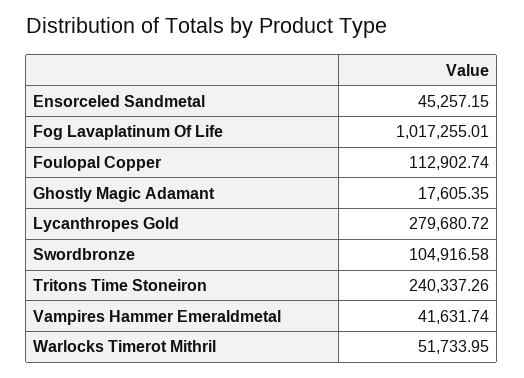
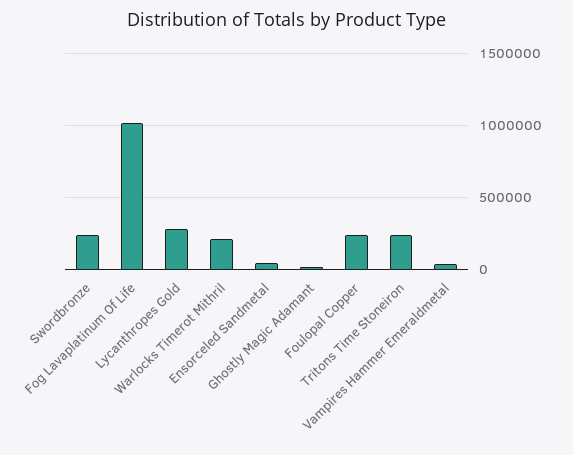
Foulopal Copper: 112902.74 -> 250000
Swordbronze: 104916.58 -> 250000
Warlocks Timerot Mithril: 51733.95 -> 200000

